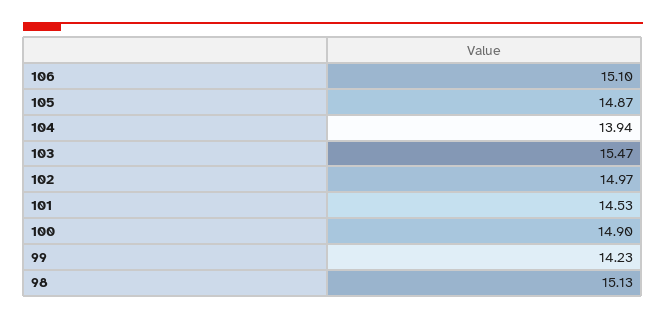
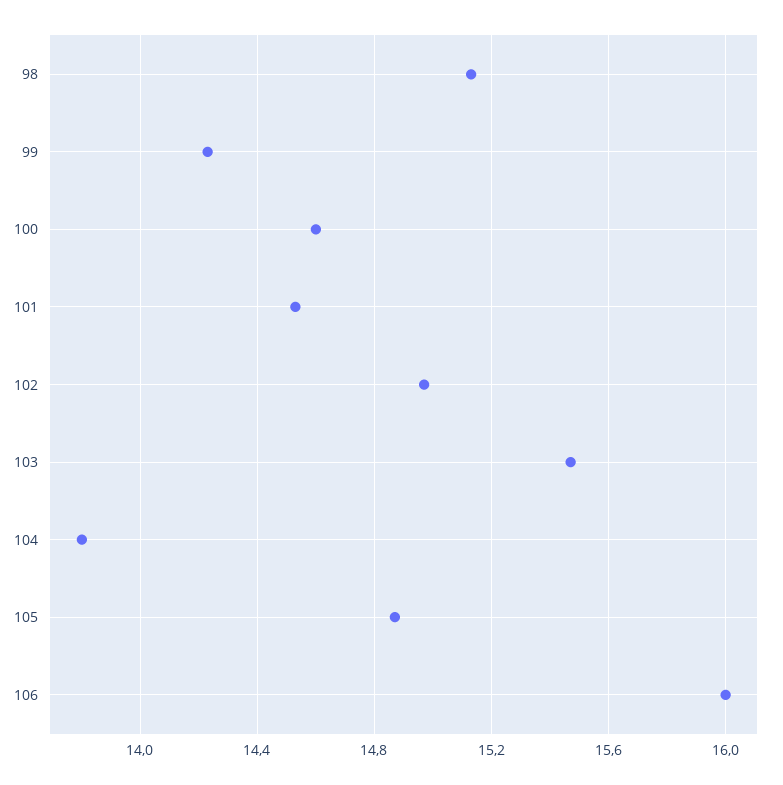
106: 15.1 -> 16
104: 13.94 -> 13.8
100: 14.9 -> 14.6

